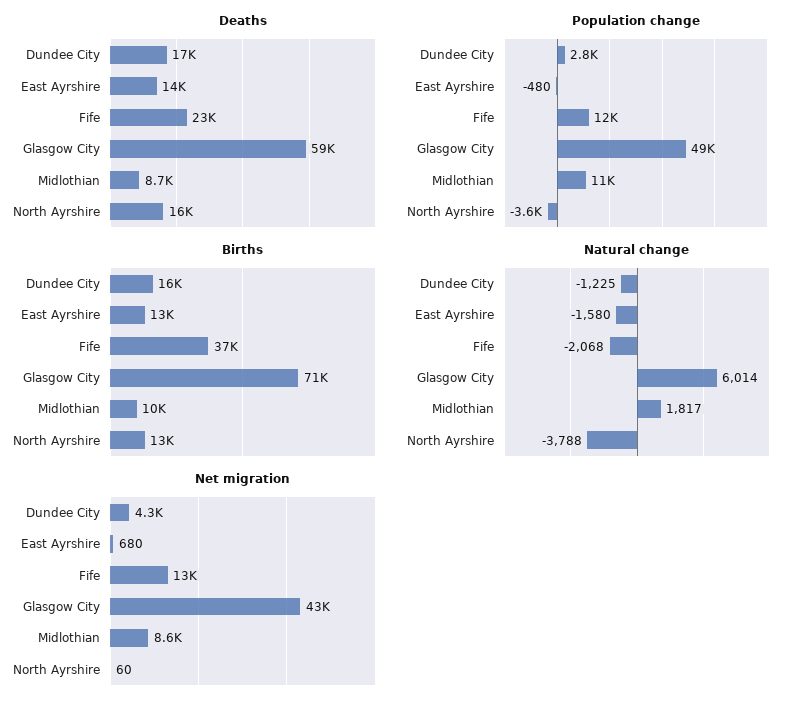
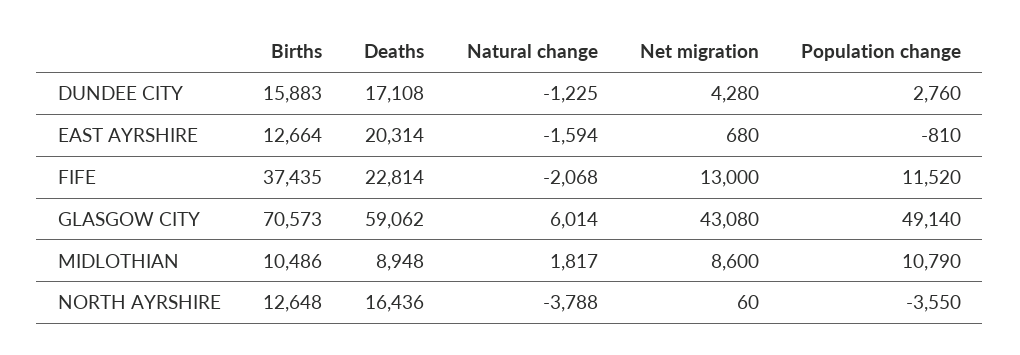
Deaths, East Ayrshire: 14000 -> 20314
Deaths, Midlothian: 8700 -> 8948
Population change, East Ayrshire: -480 -> -810
Natural change, East Ayrshire: -1580 -> -1594

